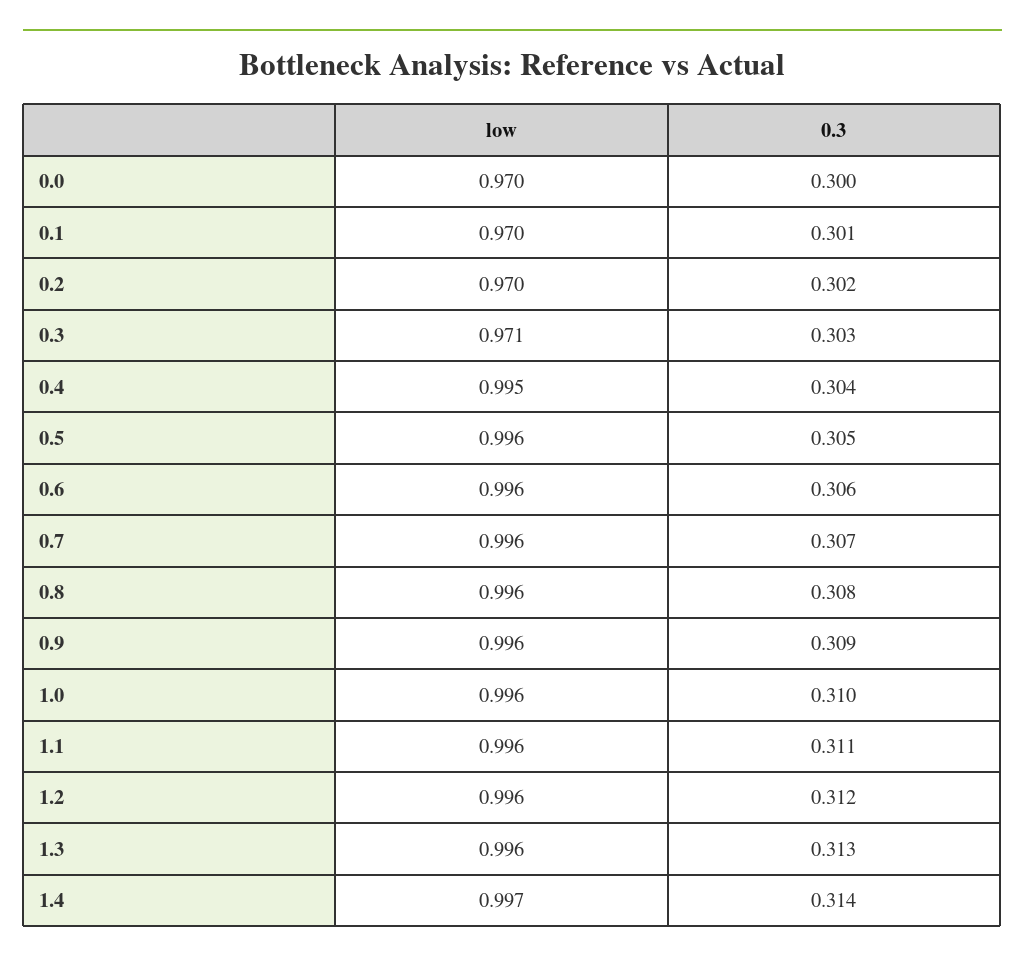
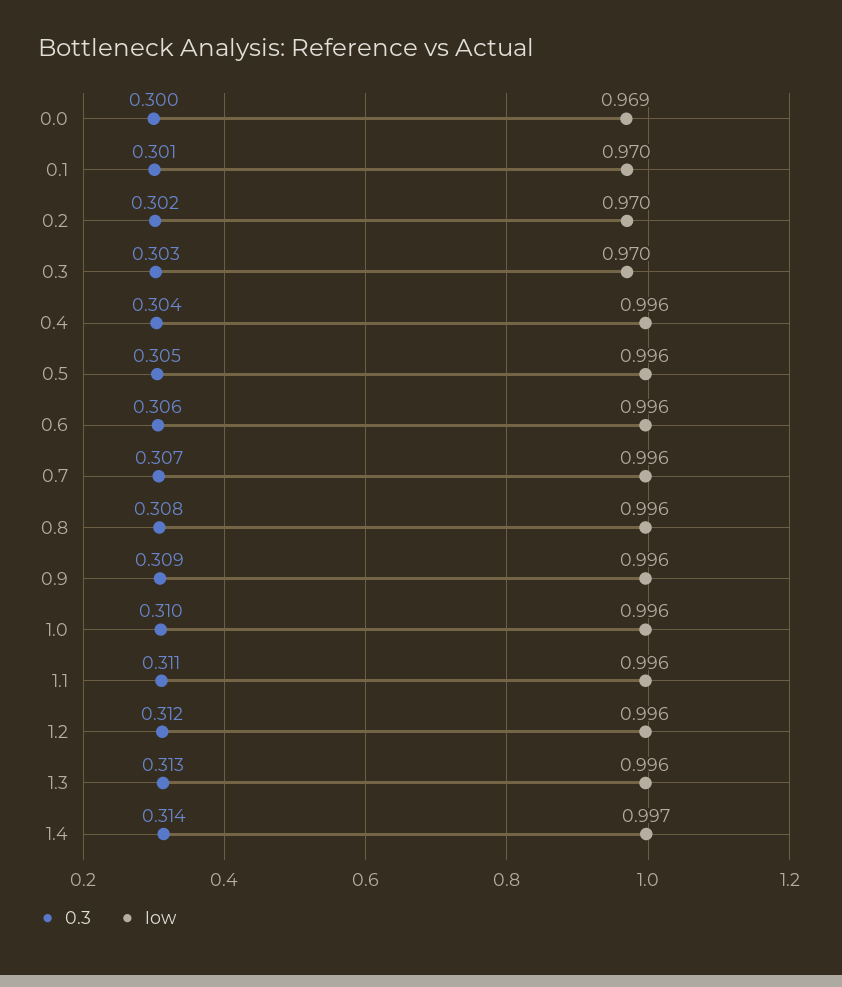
low, 0.0: 0.97 -> 0.969
low, 0.3: 0.971 -> 0.97
low, 0.4: 0.995 -> 0.996

